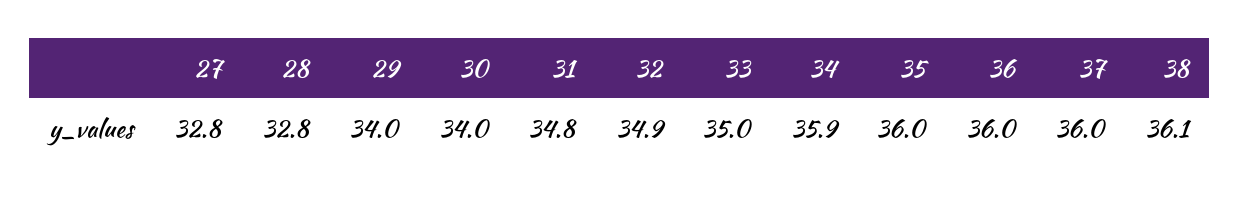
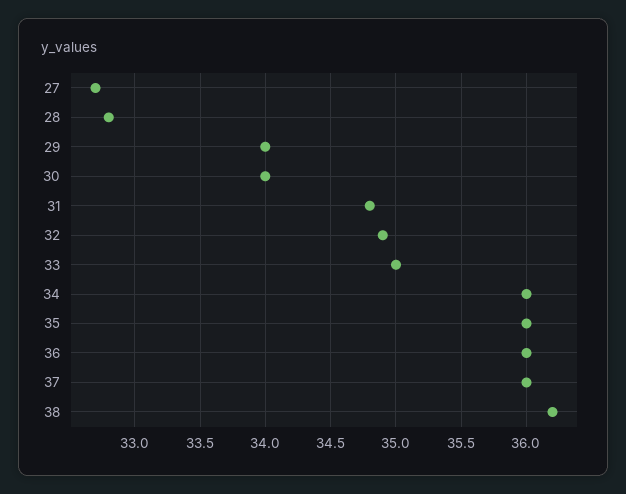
27: 32.8 -> 32.7
34: 35.9 -> 36
38: 36.1 -> 36.2

